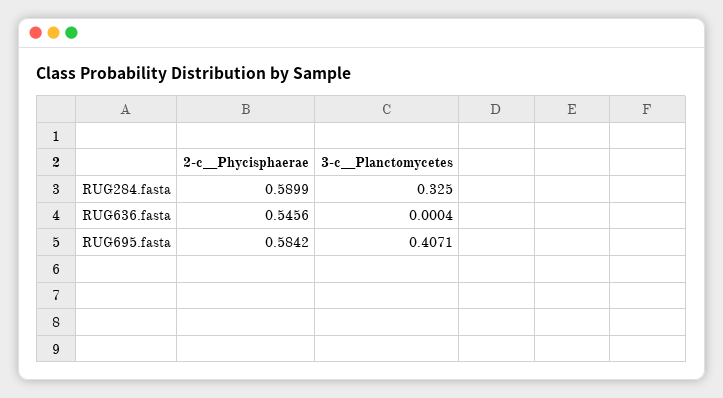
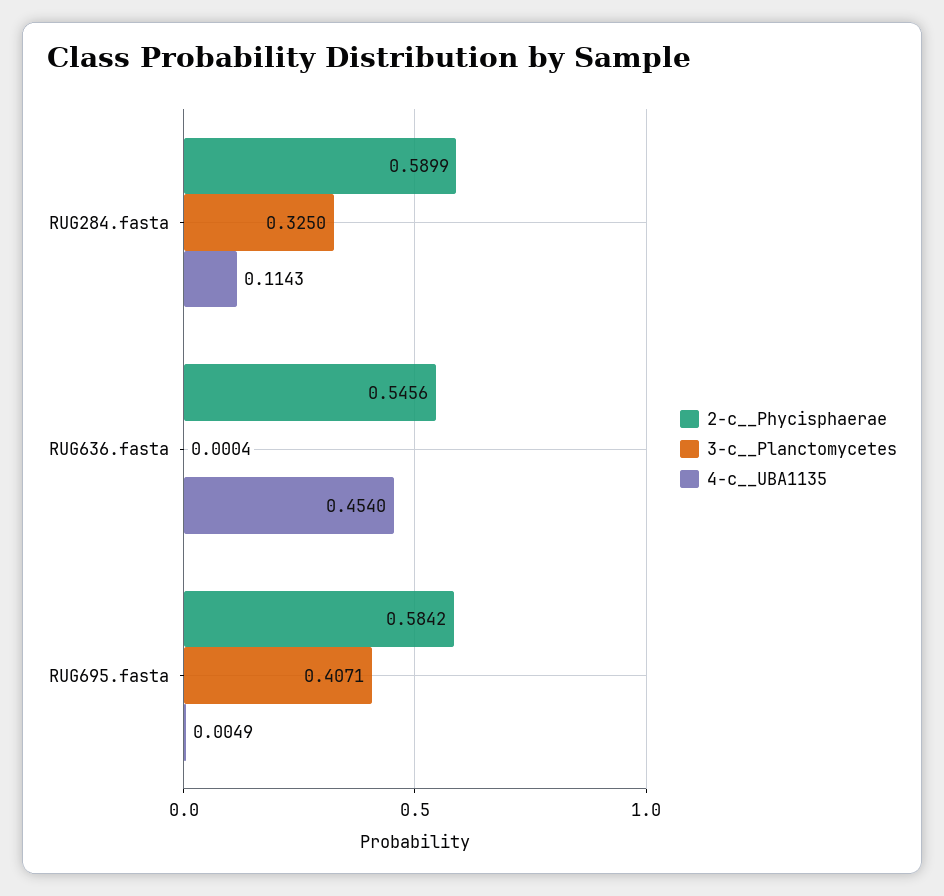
4-c__UBA1135, RUG284.fasta: none -> 0.1143
4-c__UBA1135, RUG636.fasta: none -> 0.454
4-c__UBA1135, RUG695.fasta: none -> 0.0049

